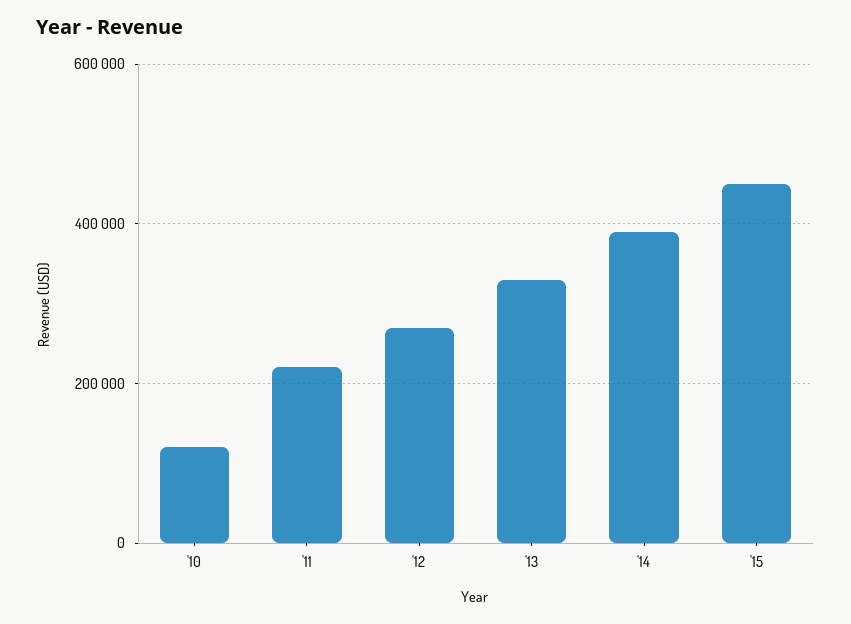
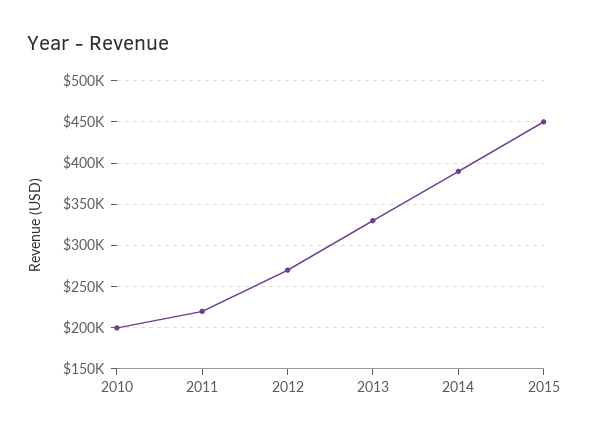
'10: 120000 -> 200000

